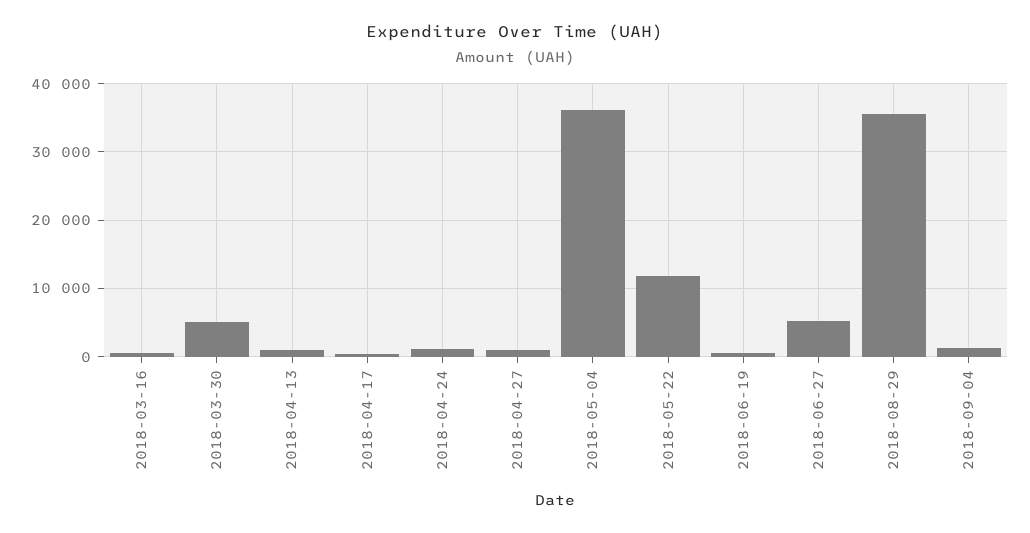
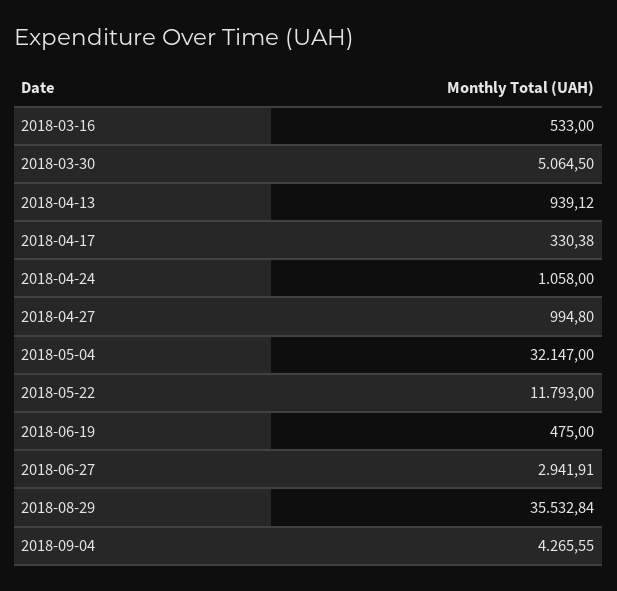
2018-05-04: 36000 -> 32147
2018-06-27: 5000 -> 2941.91
2018-09-04: 1000 -> 4265.55

